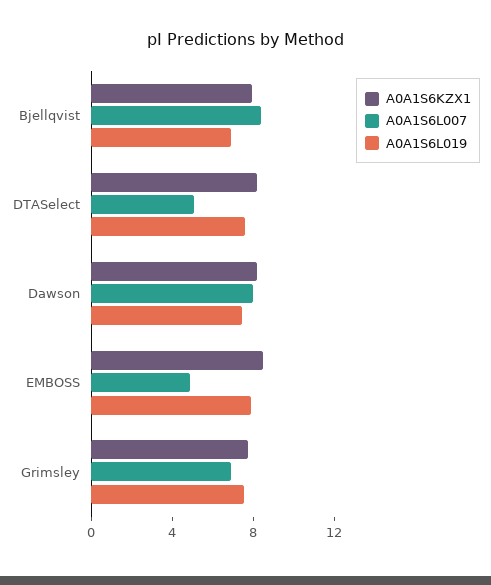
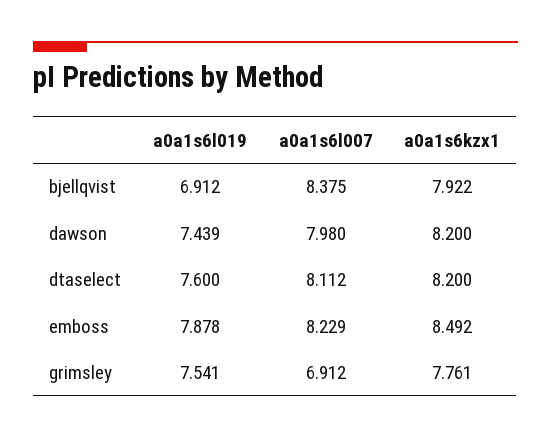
A0A1S6L007, DTASelect: 5 -> 8.112
A0A1S6L007, EMBOSS: 5 -> 8.229

